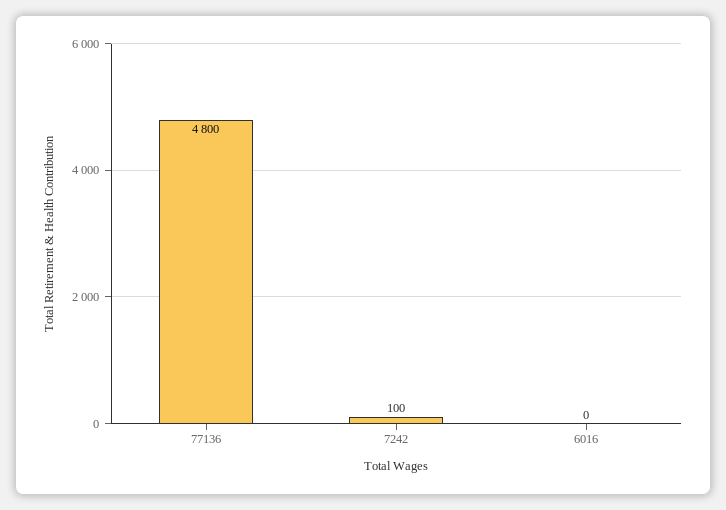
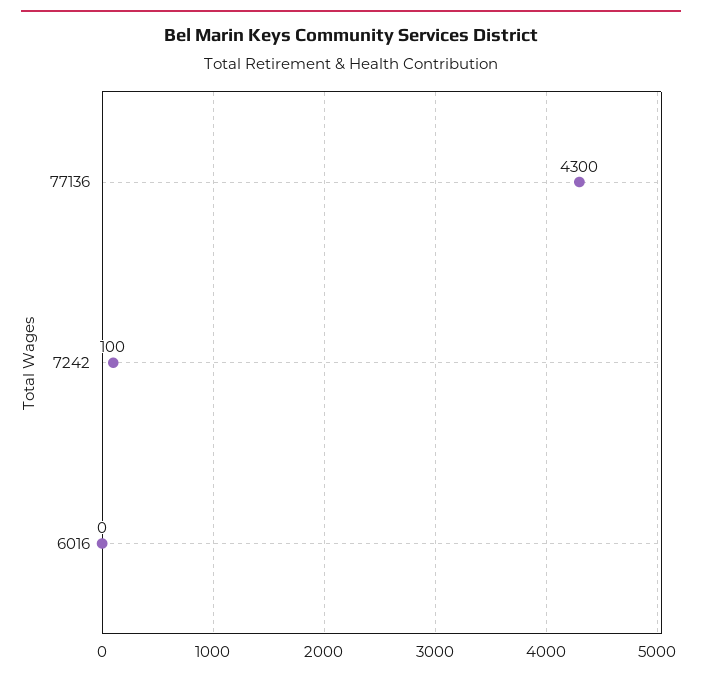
77136: 4800 -> 4300

